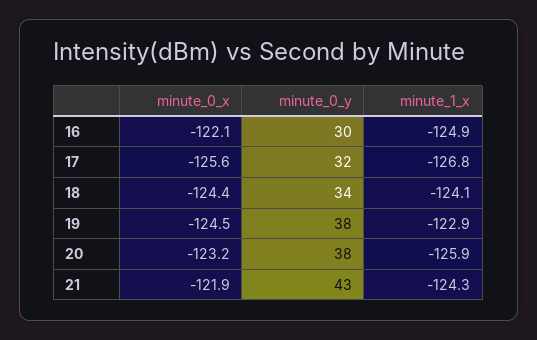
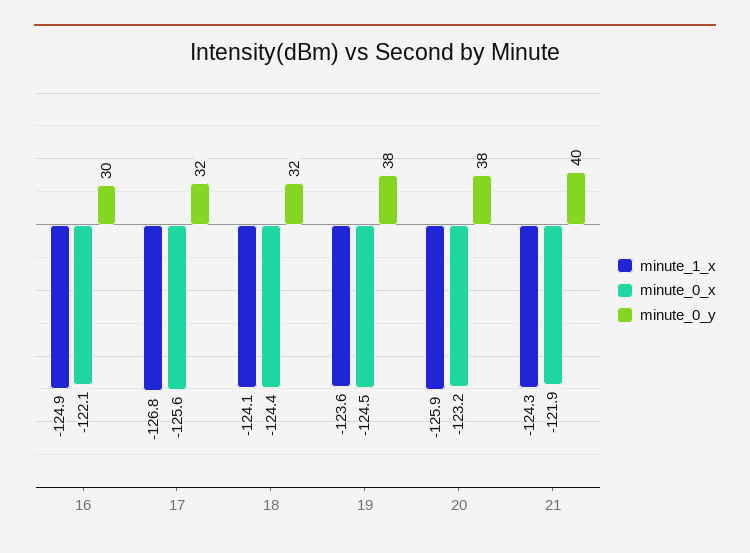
minute_0_y, 18: 34 -> 32
minute_1_x, 19: -122.9 -> -123.6
minute_0_y, 21: 43 -> 40

